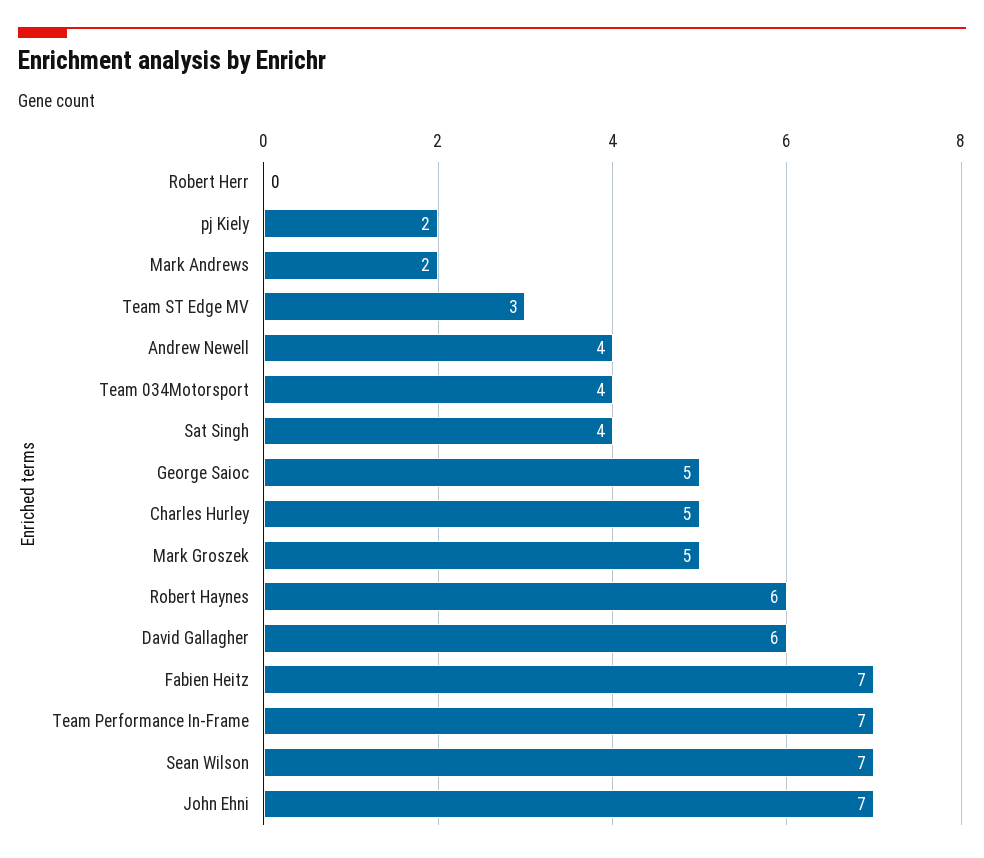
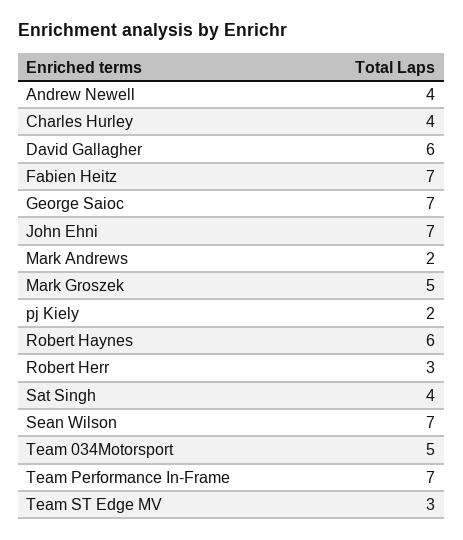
Robert Herr: 0 -> 3
Team 034Motorsport: 4 -> 5
George Saioc: 5 -> 7
Charles Hurley: 5 -> 4

